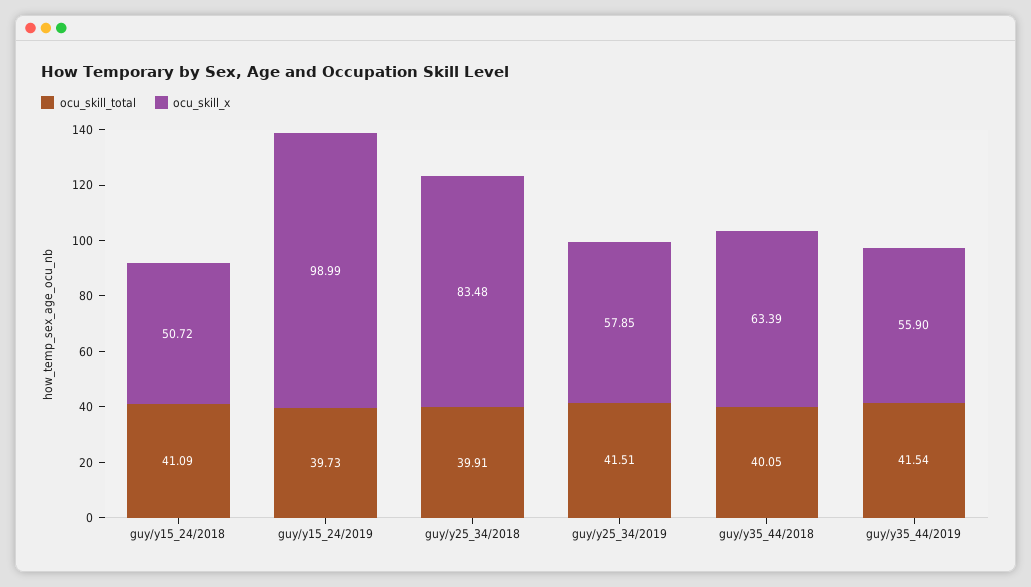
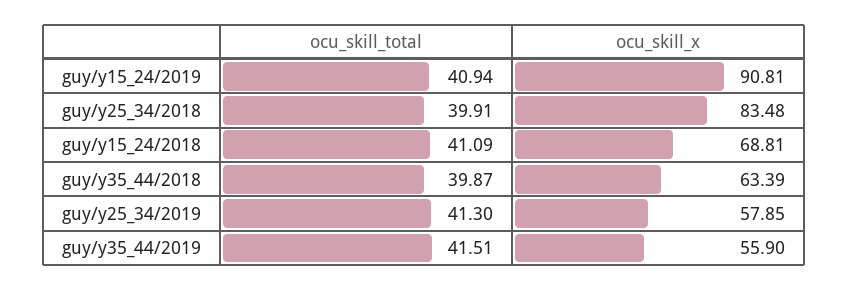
ocu_skill_x, guy/y15_24/2018: 50.72 -> 68.81
ocu_skill_total, guy/y15_24/2019: 39.73 -> 40.94
ocu_skill_x, guy/y15_24/2019: 98.99 -> 90.81
ocu_skill_total, guy/y25_34/2019: 41.51 -> 41.3
ocu_skill_total, guy/y35_44/2018: 40.05 -> 39.87
ocu_skill_total, guy/y35_44/2019: 41.54 -> 41.51

